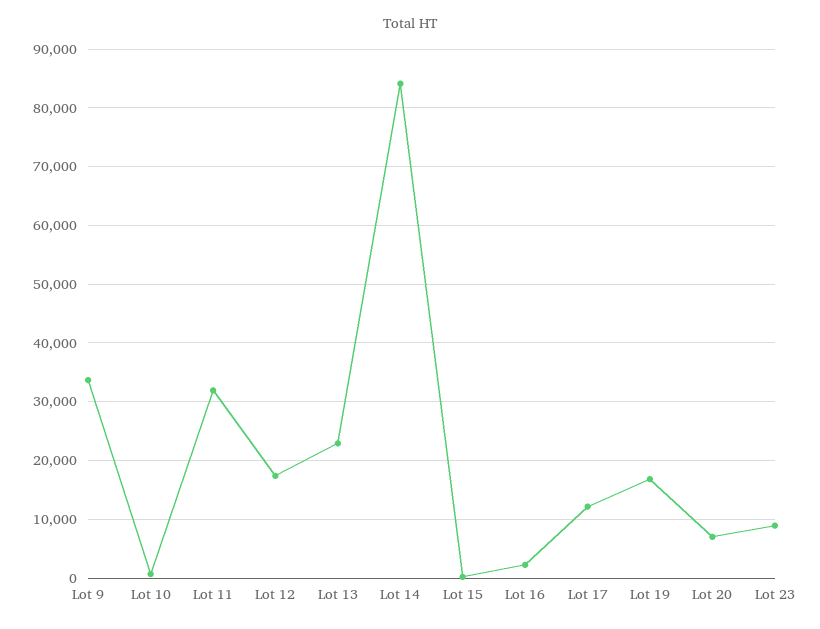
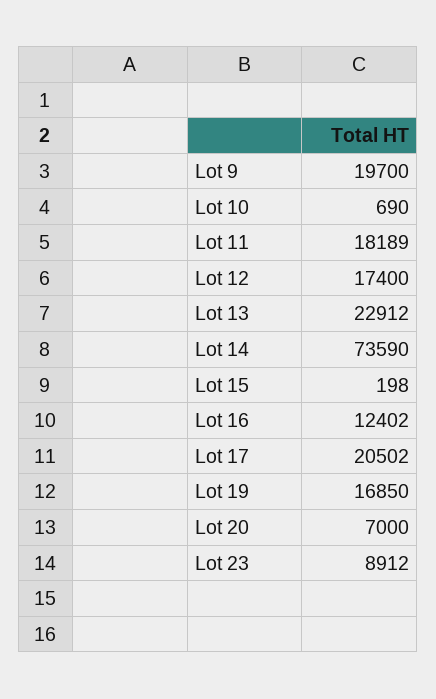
Lot 9: 34000 -> 19700
Lot 11: 32000 -> 18189
Lot 14: 84000 -> 73590
Lot 16: 2000 -> 12402
Lot 17: 12000 -> 20502

